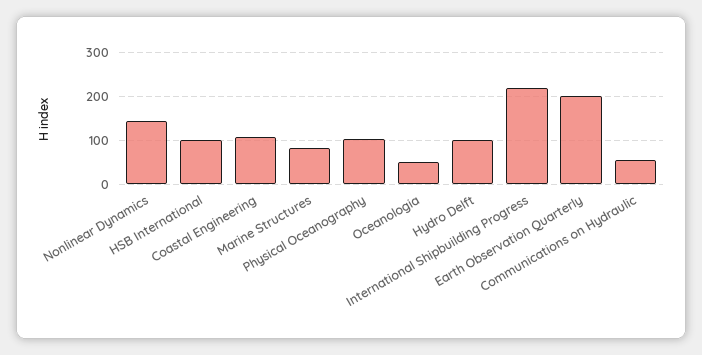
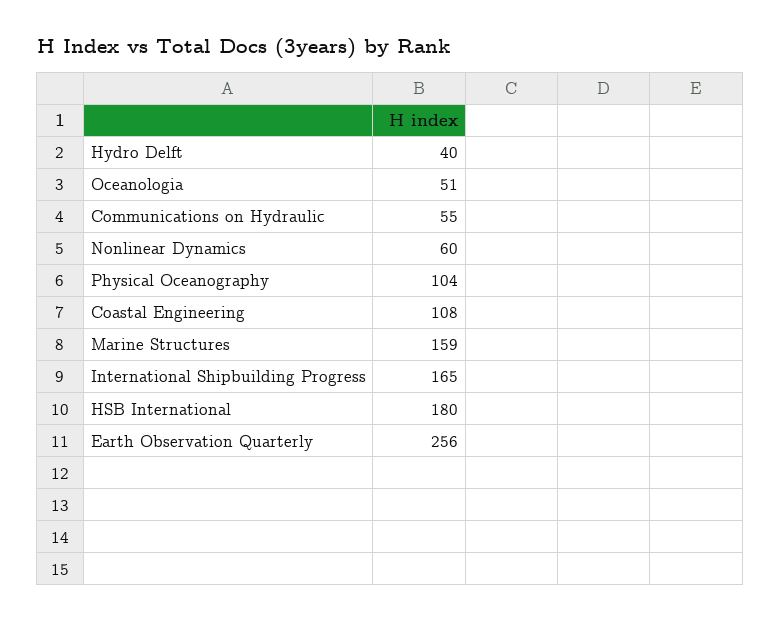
Nonlinear Dynamics: 140 -> 60
HSB International: 100 -> 180
Marine Structures: 80 -> 159
Hydro Delft: 100 -> 40
International Shipbuilding Progress: 220 -> 165
Earth Observation Quarterly: 200 -> 256

